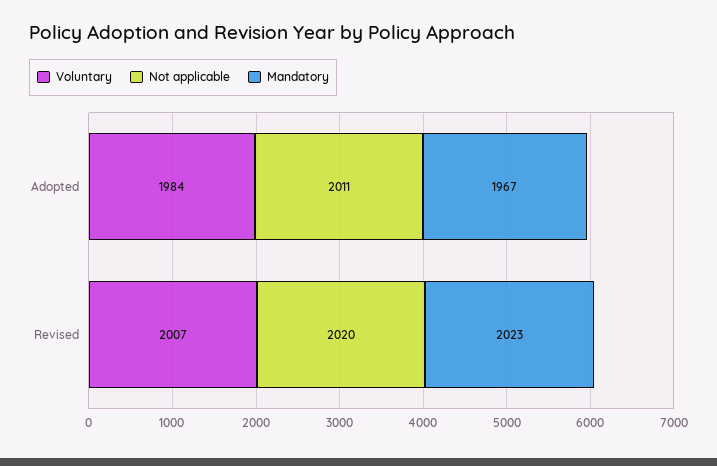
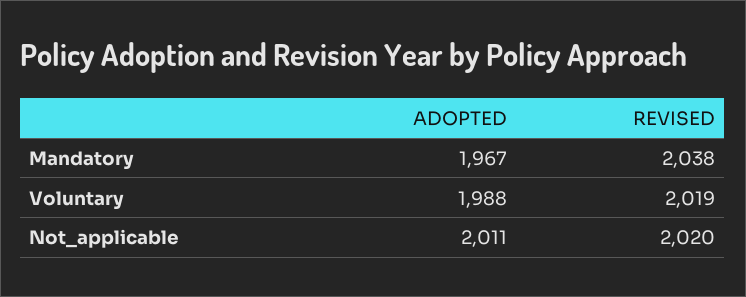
Voluntary, Adopted: 1984 -> 1988
Voluntary, Revised: 2007 -> 2019
Mandatory, Revised: 2023 -> 2038

